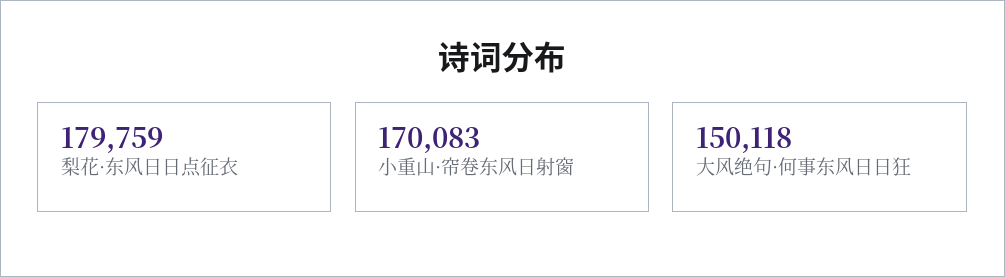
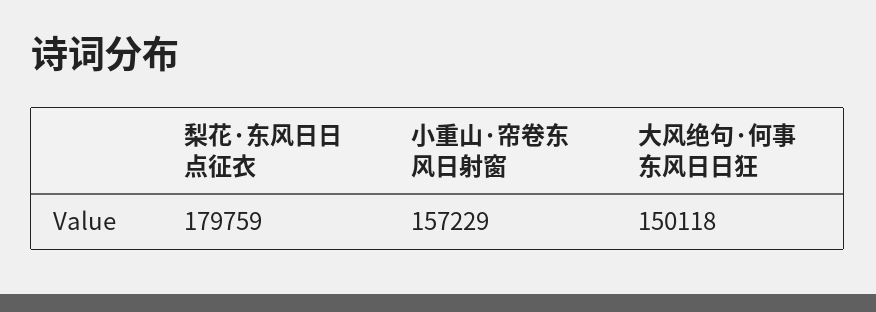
小重山·帘卷东风日射窗: 170083 -> 157229

